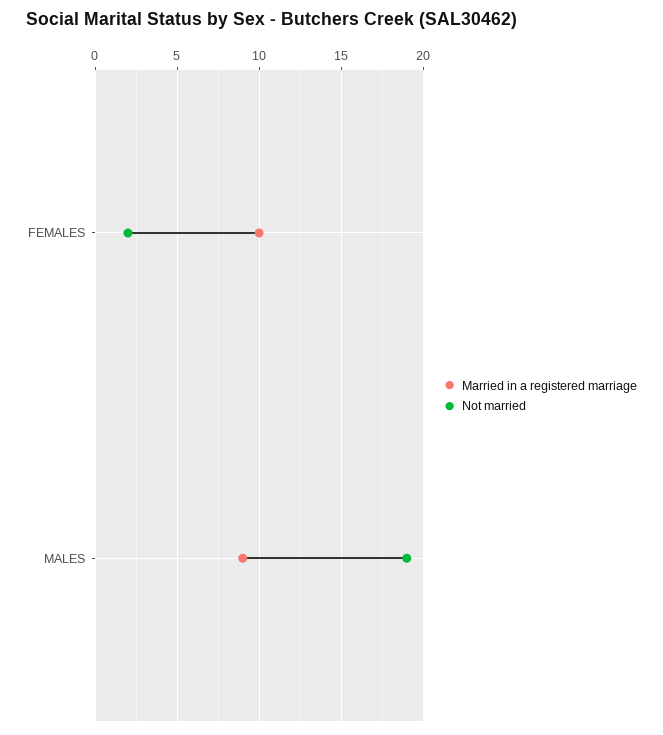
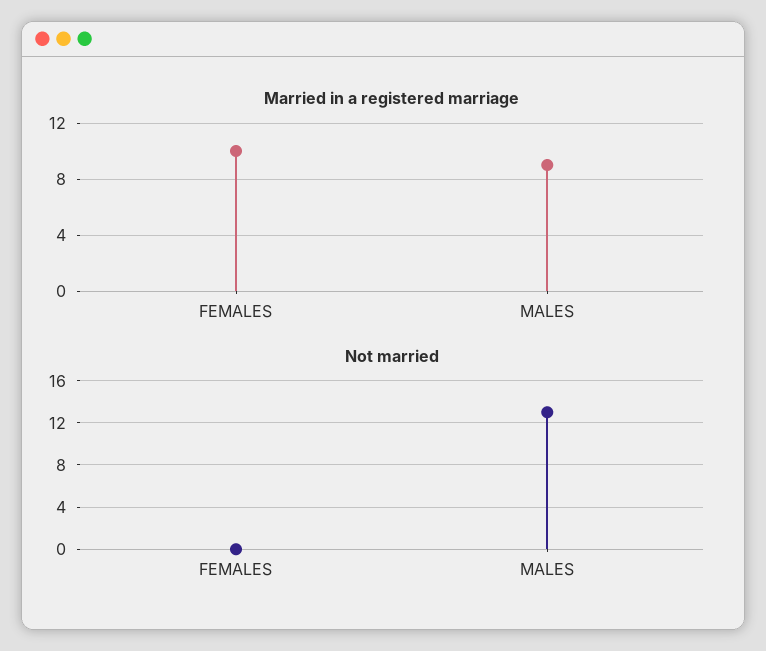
Not married, FEMALES: 2 -> 0
Not married, MALES: 19 -> 13

